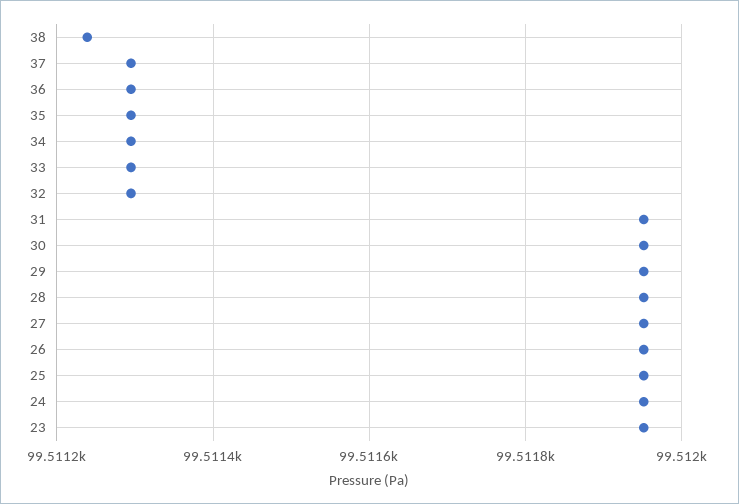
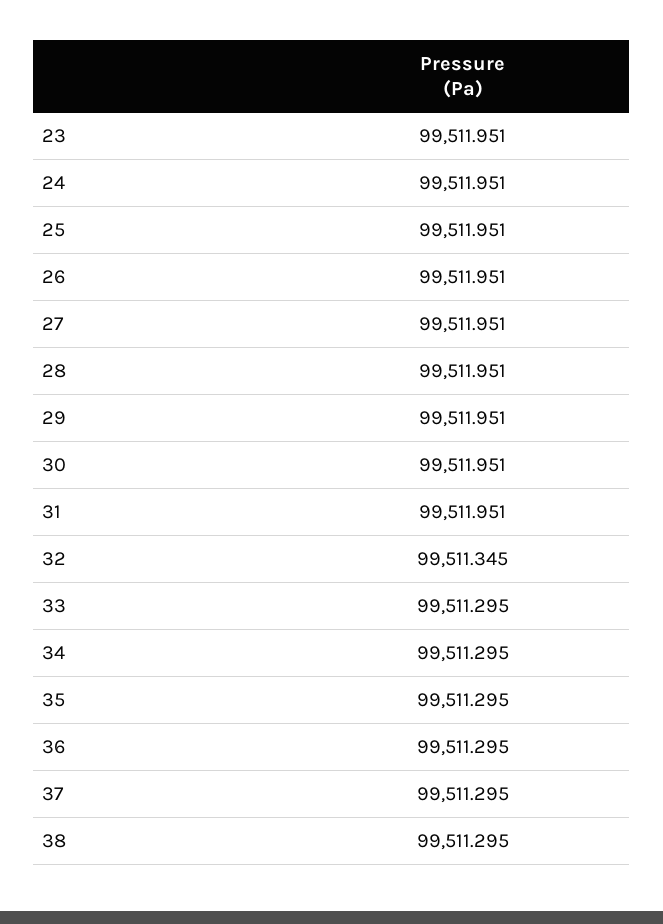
38: 99511.24 -> 99511.295
32: 99511.3 -> 99511.345

